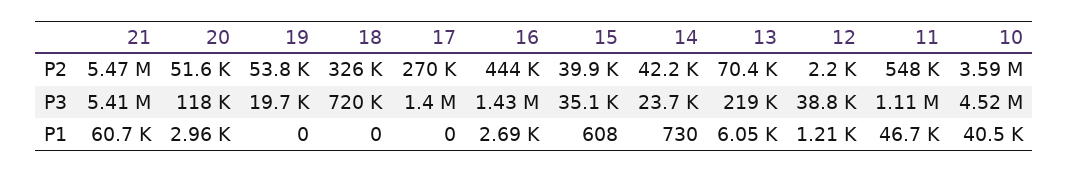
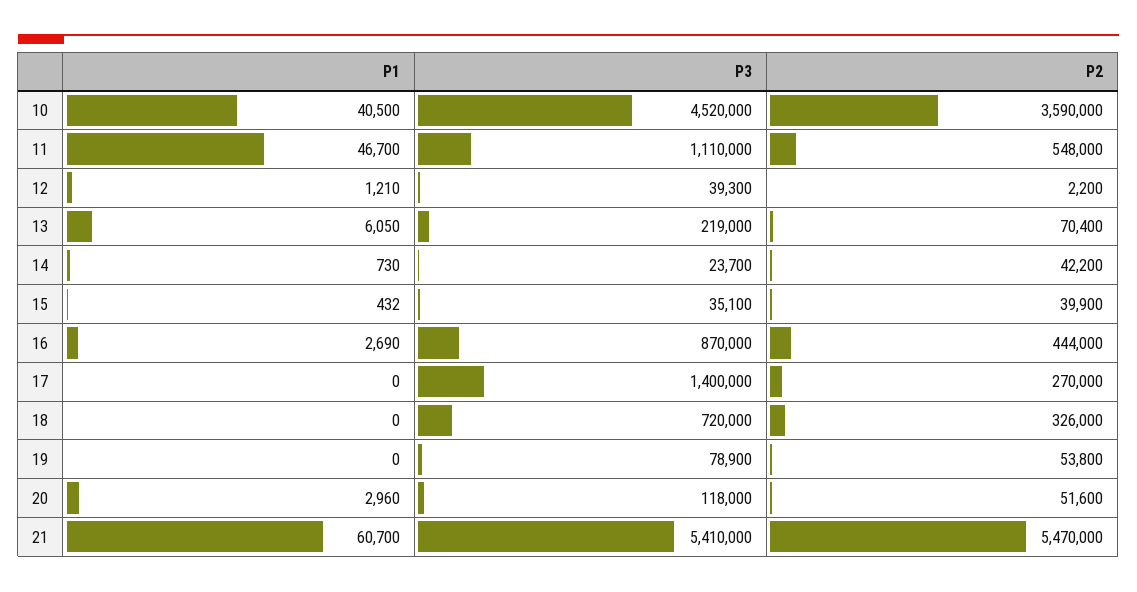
19, P3: 19700 -> 78900
16, P3: 1430000 -> 870000
12, P3: 38800 -> 39300
15, P1: 608 -> 432

